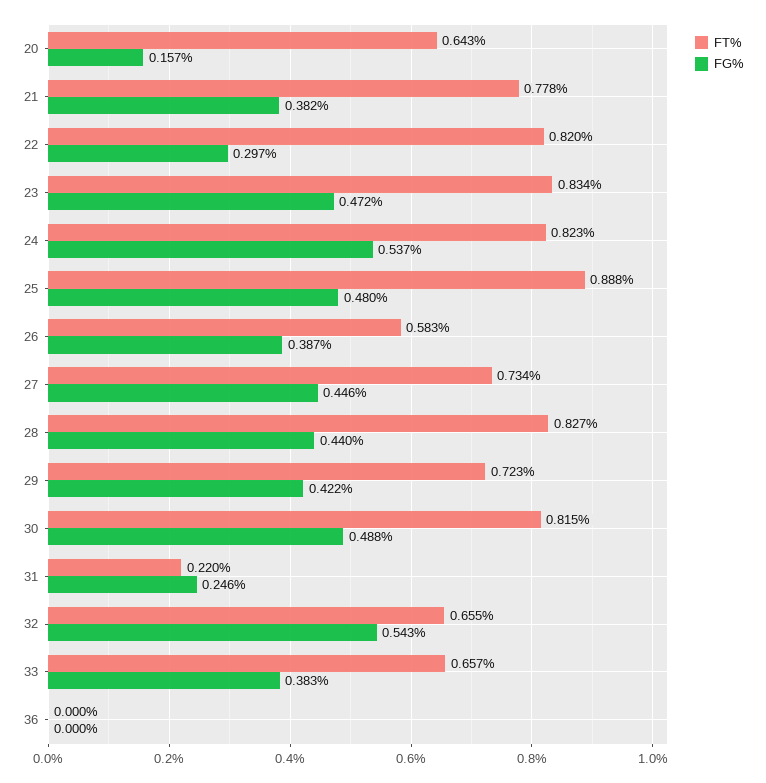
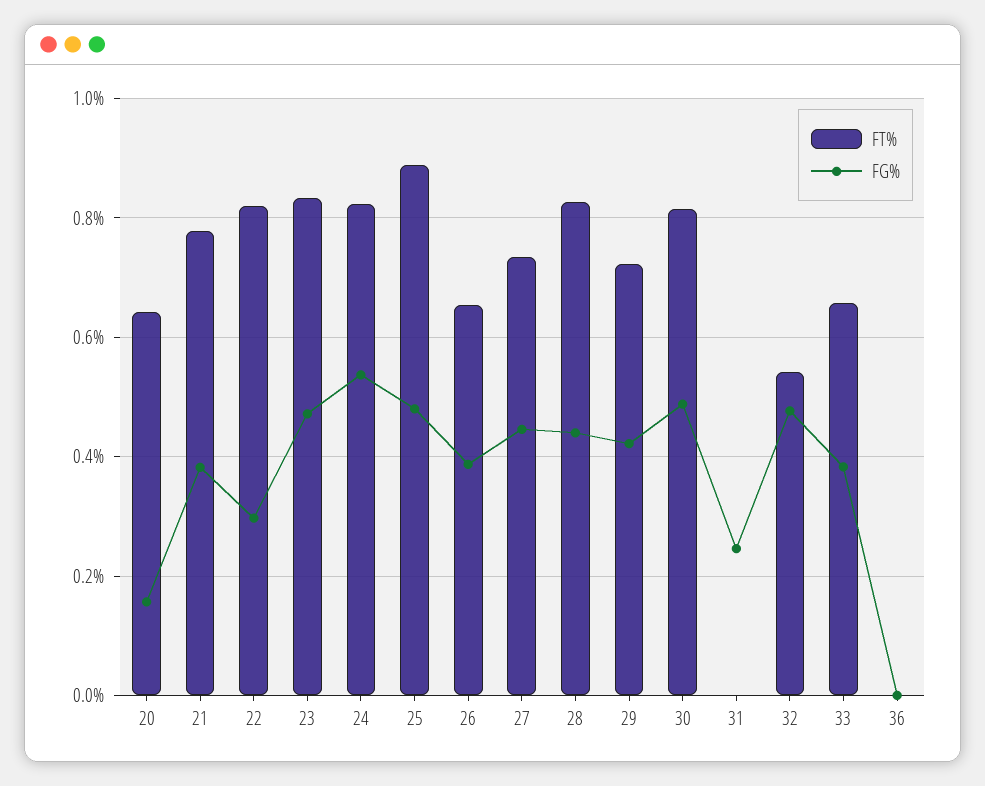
FT%, 26: 0.583 -> 0.66
FT%, 31: 0.22 -> 0
FT%, 32: 0.655 -> 0.54
FG%, 32: 0.543 -> 0.48

